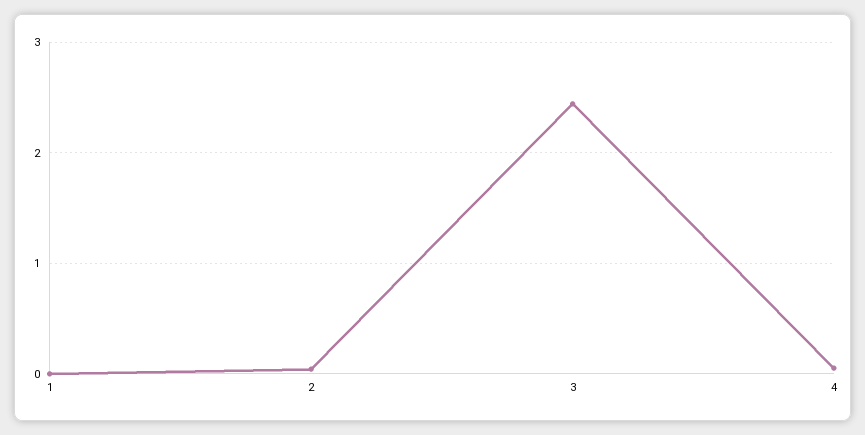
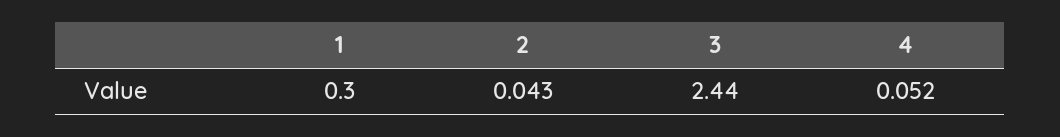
1: 0 -> 0.3

